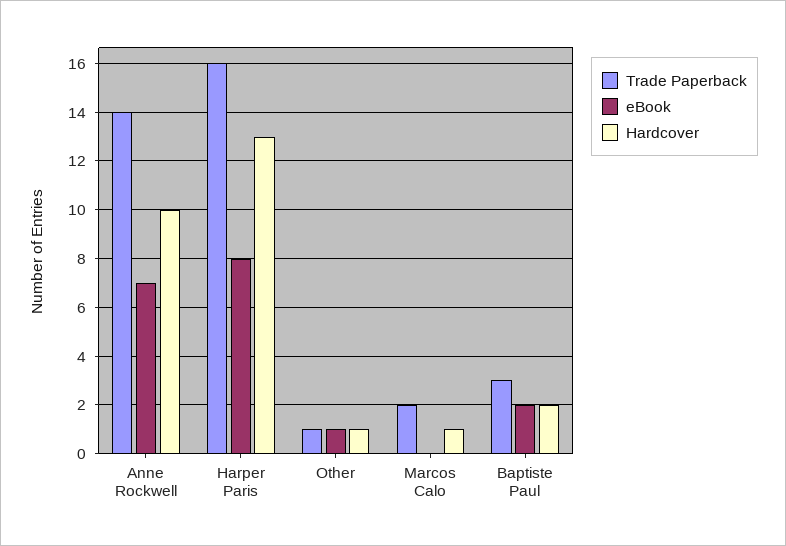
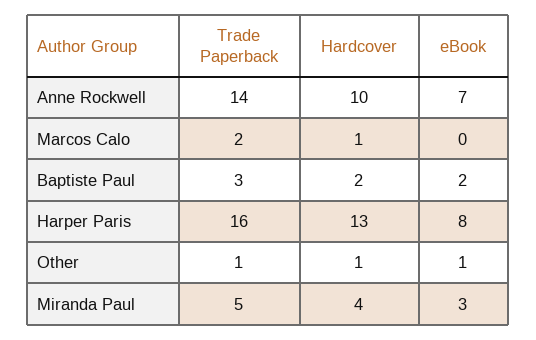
Trade Paperback, Miranda Paul: none -> 5
Hardcover, Miranda Paul: none -> 4
eBook, Miranda Paul: none -> 3

